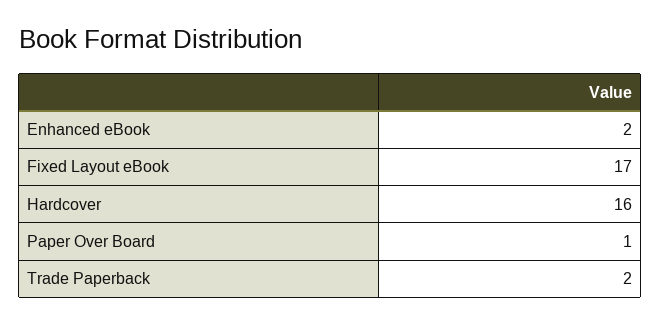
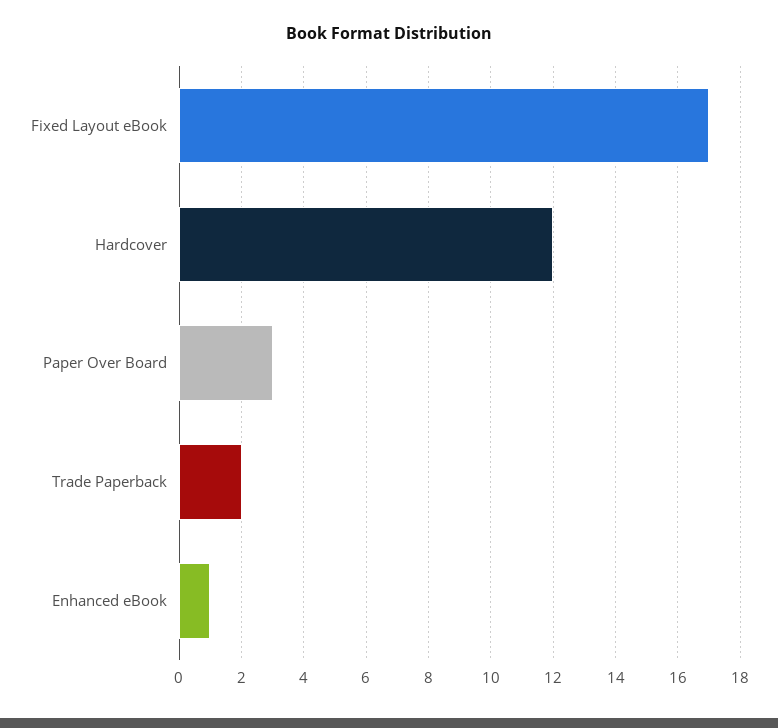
Enhanced eBook: 2 -> 1
Hardcover: 16 -> 12
Paper Over Board: 1 -> 3

